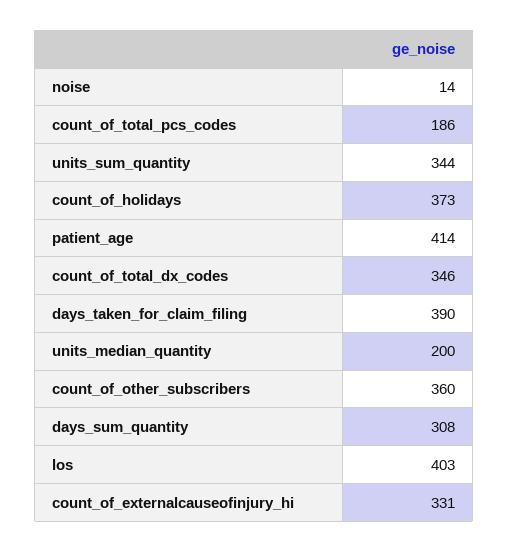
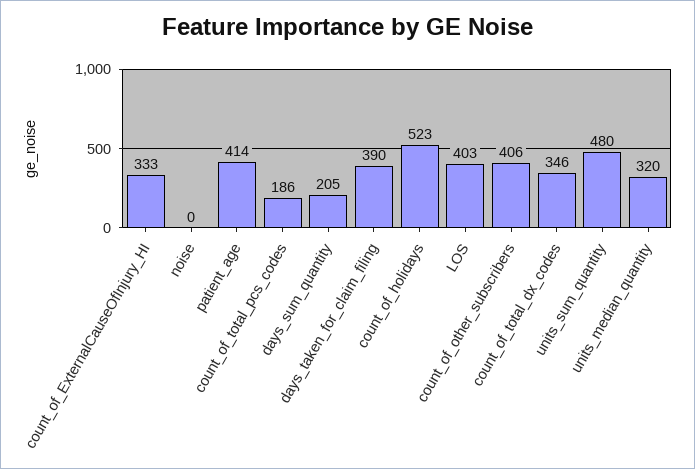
noise: 14 -> 0
units_sum_quantity: 344 -> 480
count_of_holidays: 373 -> 523
units_median_quantity: 200 -> 320
count_of_other_subscribers: 360 -> 406
days_sum_quantity: 308 -> 205
count_of_externalcauseofinjury_hi: 331 -> 333

